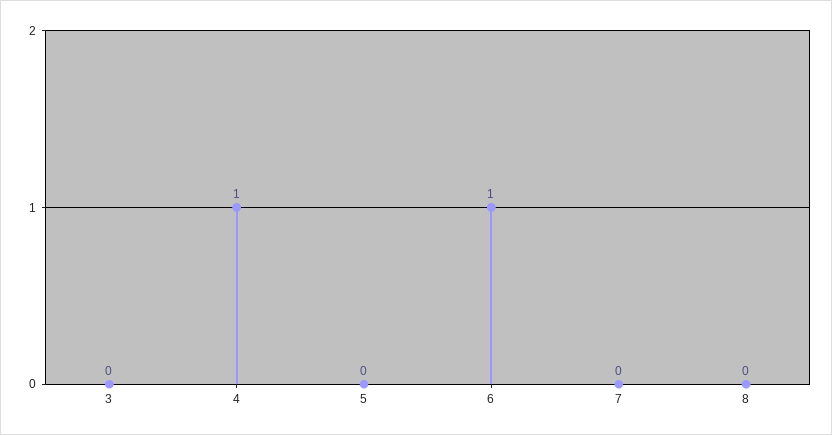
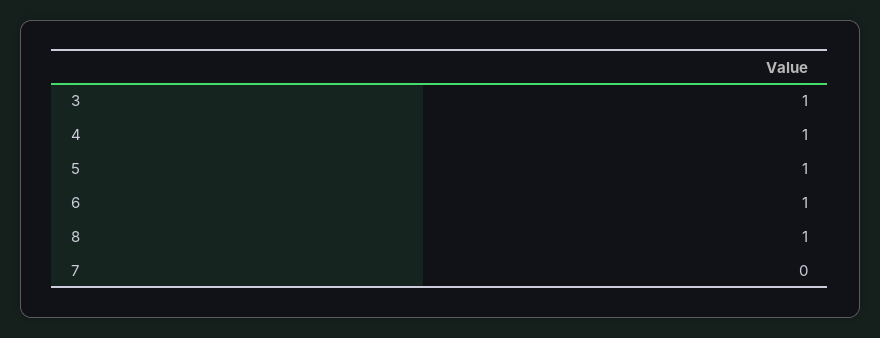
3: 0 -> 1
5: 0 -> 1
8: 0 -> 1

